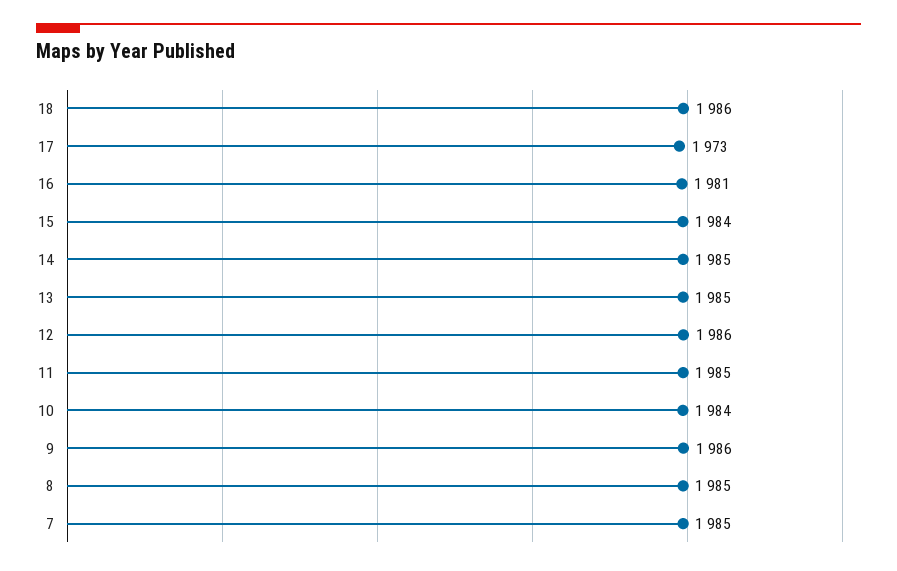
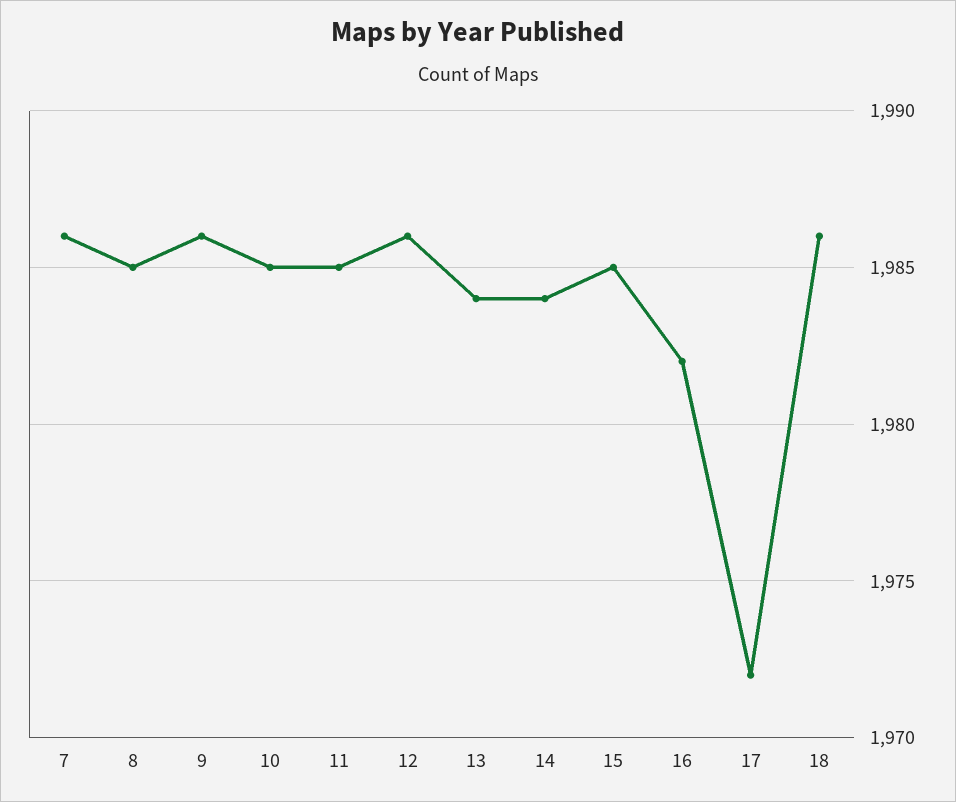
17: 1973 -> 1972
16: 1981 -> 1982
15: 1984 -> 1985
14: 1985 -> 1984
13: 1985 -> 1984
10: 1984 -> 1985
7: 1985 -> 1986

